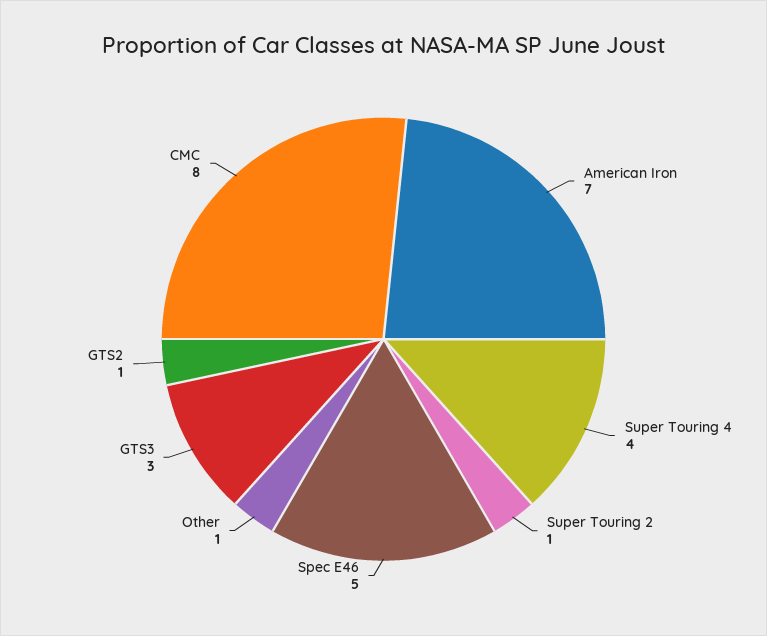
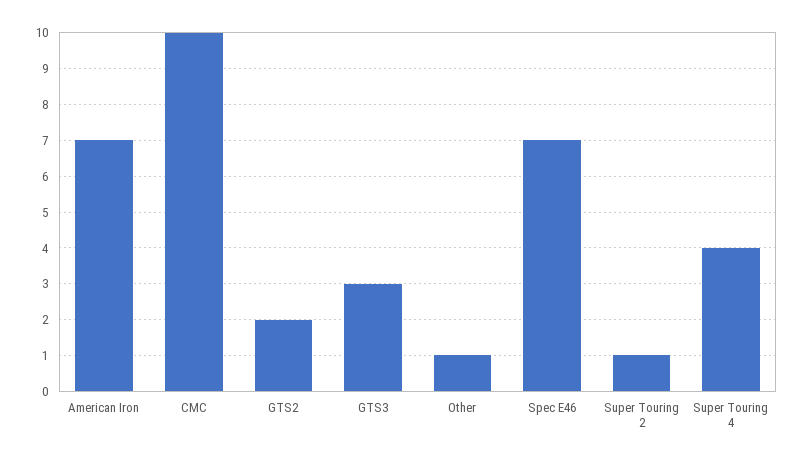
Spec E46: 5 -> 7
GTS2: 1 -> 2
CMC: 8 -> 10

